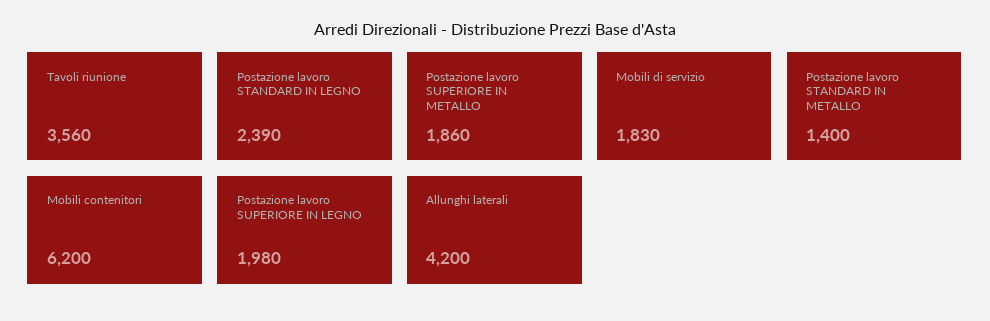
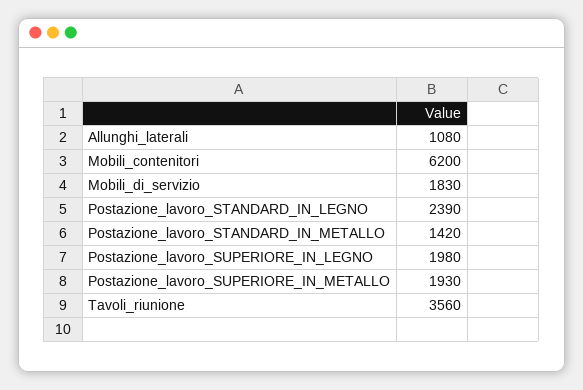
Postazione lavoro SUPERIORE IN METALLO: 1860 -> 1930
Postazione lavoro STANDARD IN METALLO: 1400 -> 1420
Allunghi laterali: 4200 -> 1080

